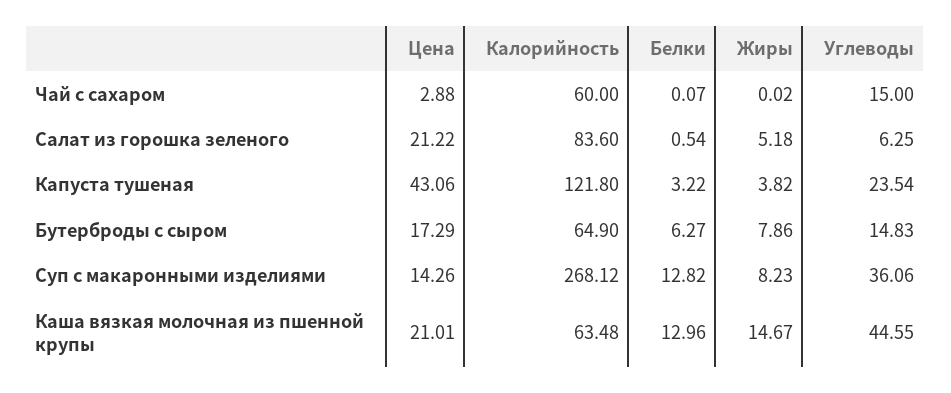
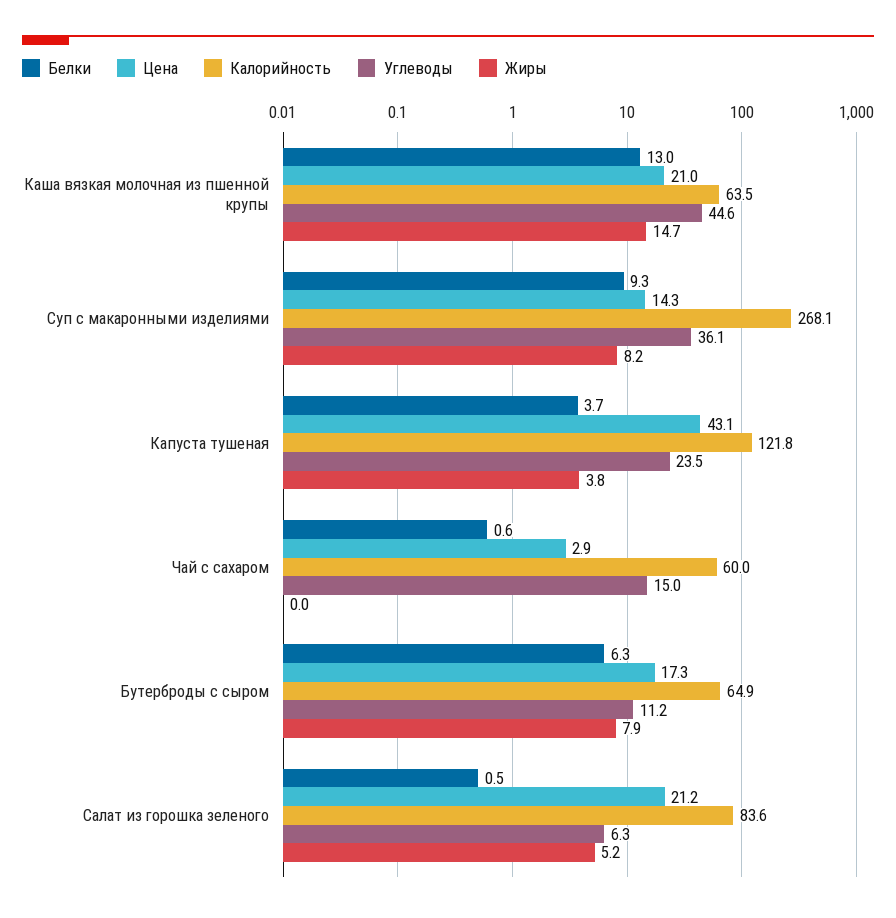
Белки, Чай с сахаром: 0.07 -> 0.6
Белки, Капуста тушеная: 3.22 -> 3.7
Углеводы, Бутерброды с сыром: 14.83 -> 11.2
Белки, Суп с макаронными изделиями: 12.82 -> 9.3

